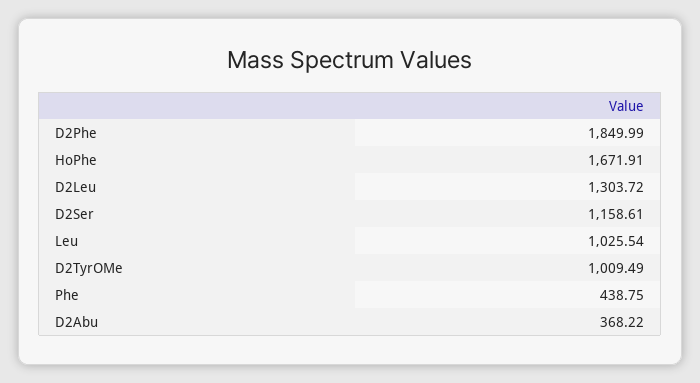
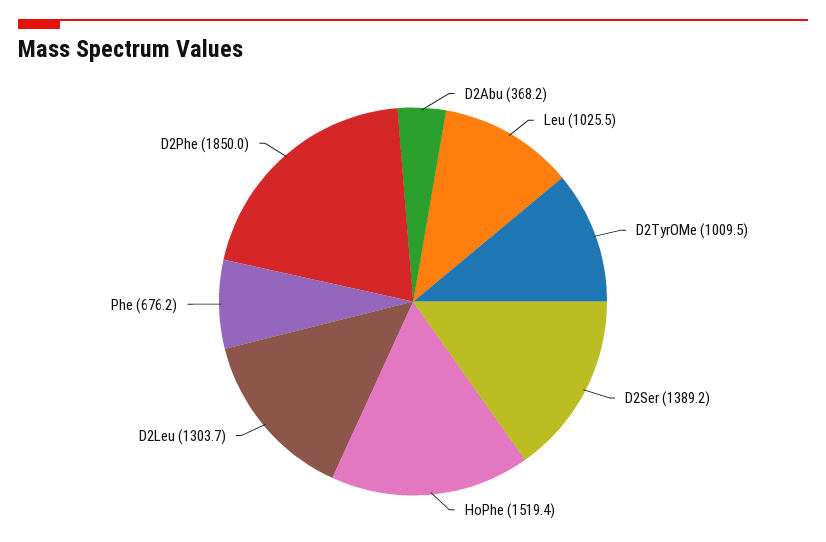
HoPhe: 1671.91 -> 1519.4
D2Ser: 1158.61 -> 1389.2
Phe: 438.75 -> 676.2

